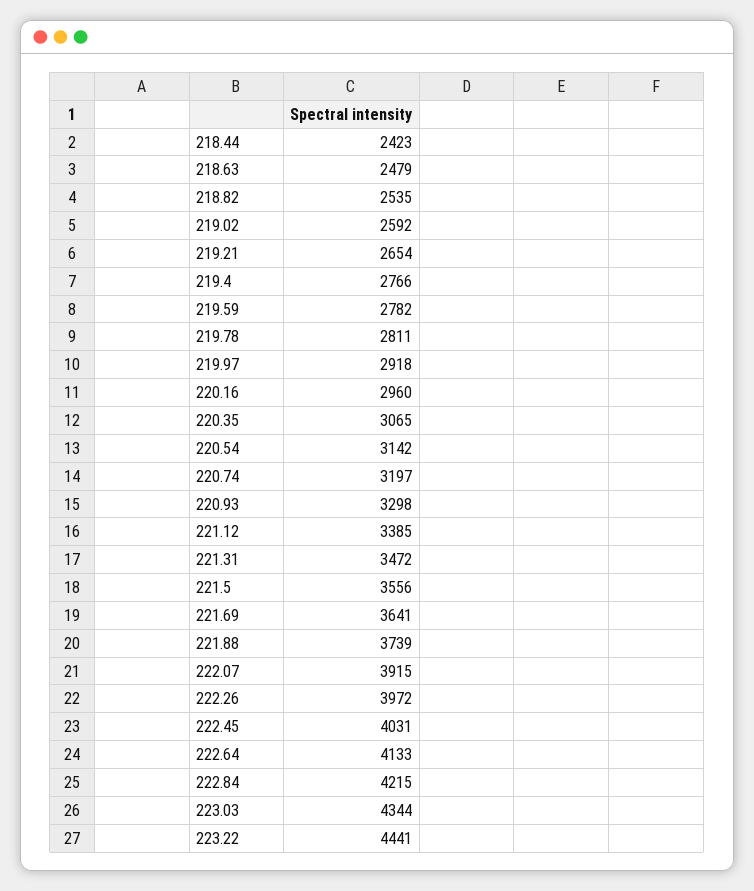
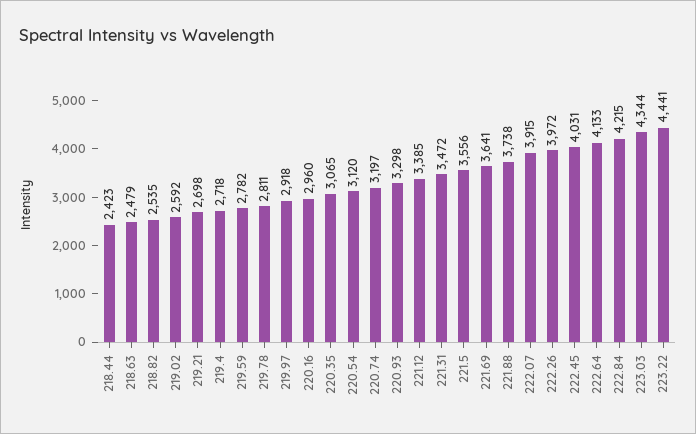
219.21: 2654 -> 2698
219.4: 2766 -> 2718
220.54: 3142 -> 3120
221.88: 3739 -> 3738

